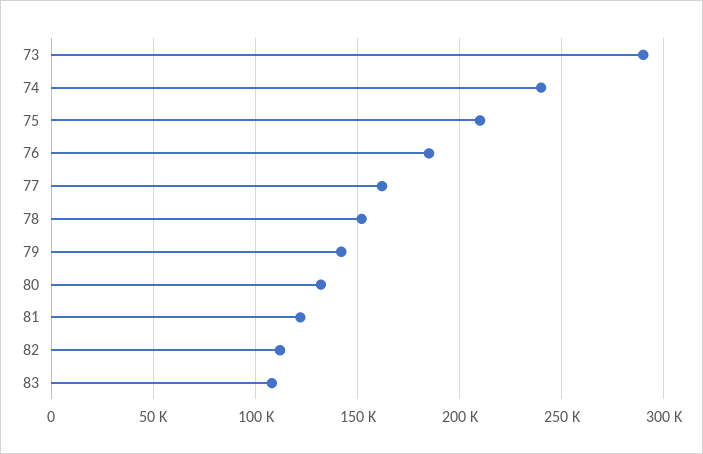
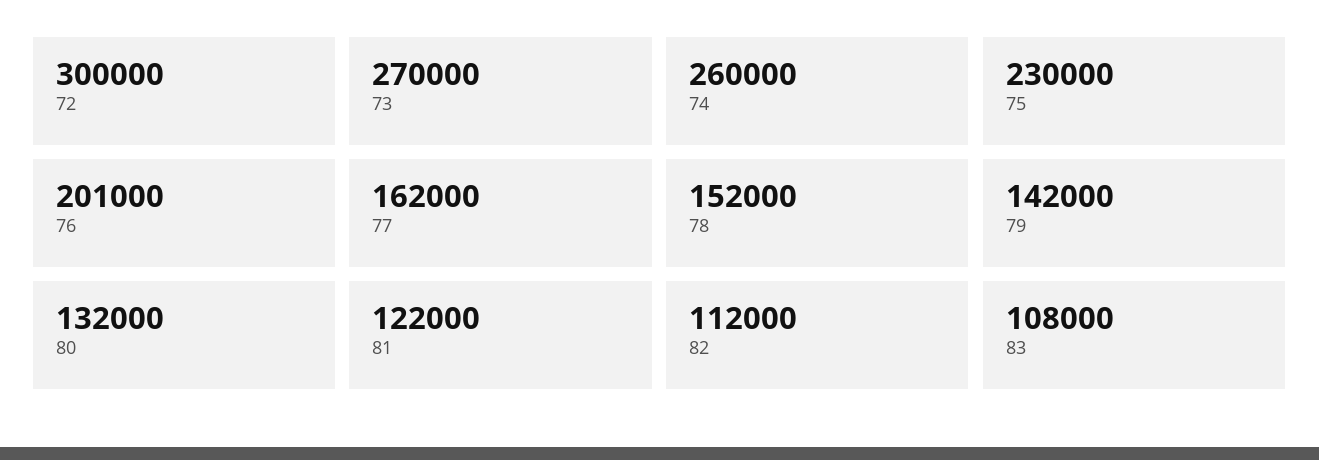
73: 290000 -> 270000
74: 240000 -> 260000
75: 210000 -> 230000
76: 185000 -> 201000
72: none -> 300000

